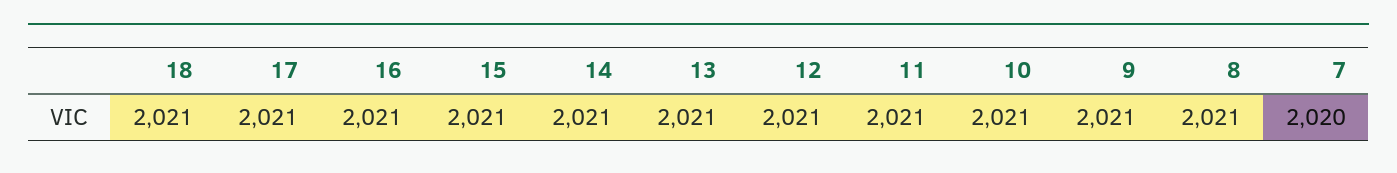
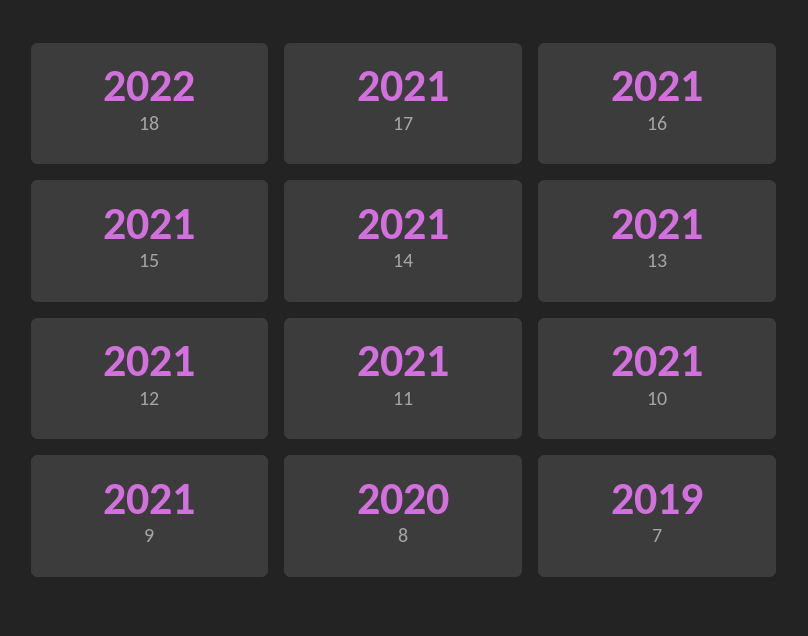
18: 2021 -> 2022
8: 2021 -> 2020
7: 2020 -> 2019

